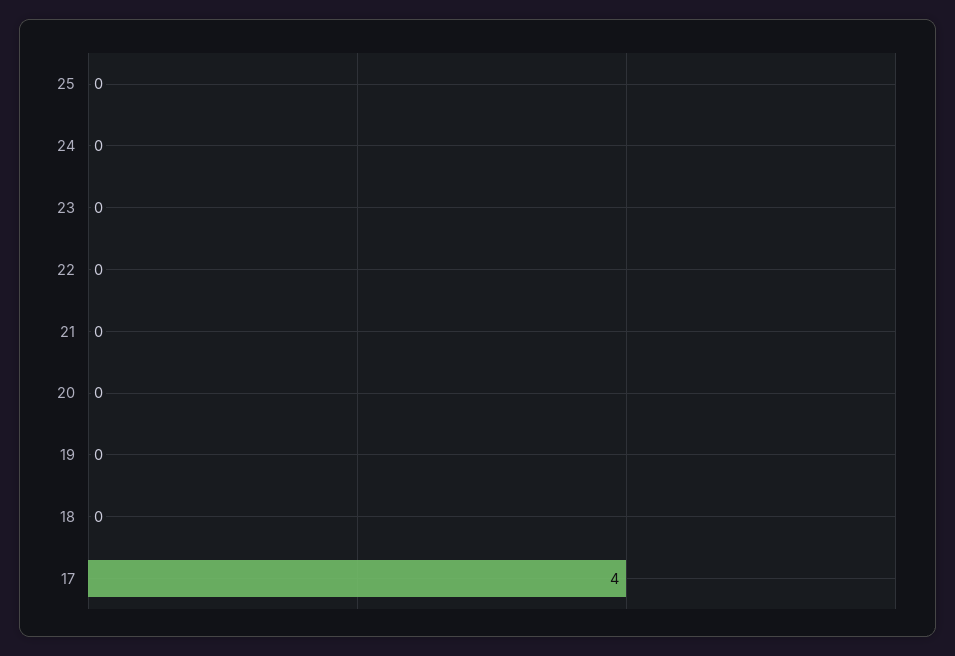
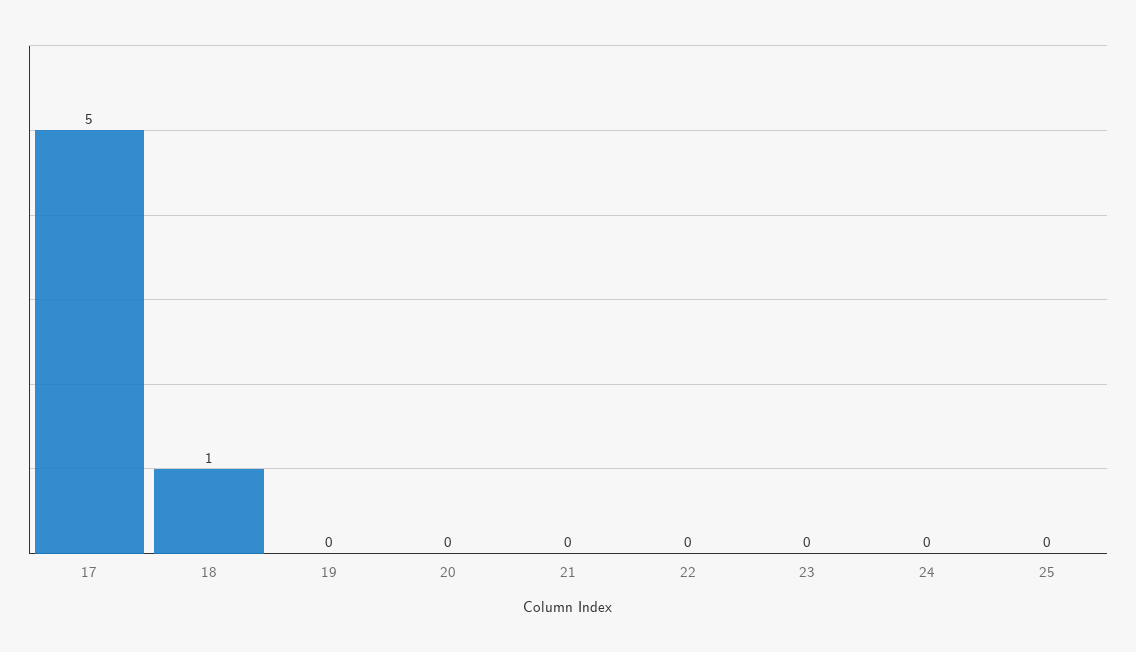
18: 0 -> 1
17: 4 -> 5

